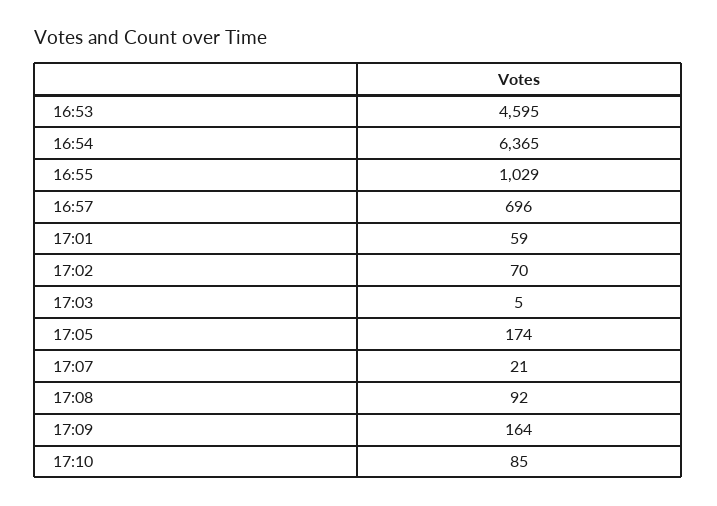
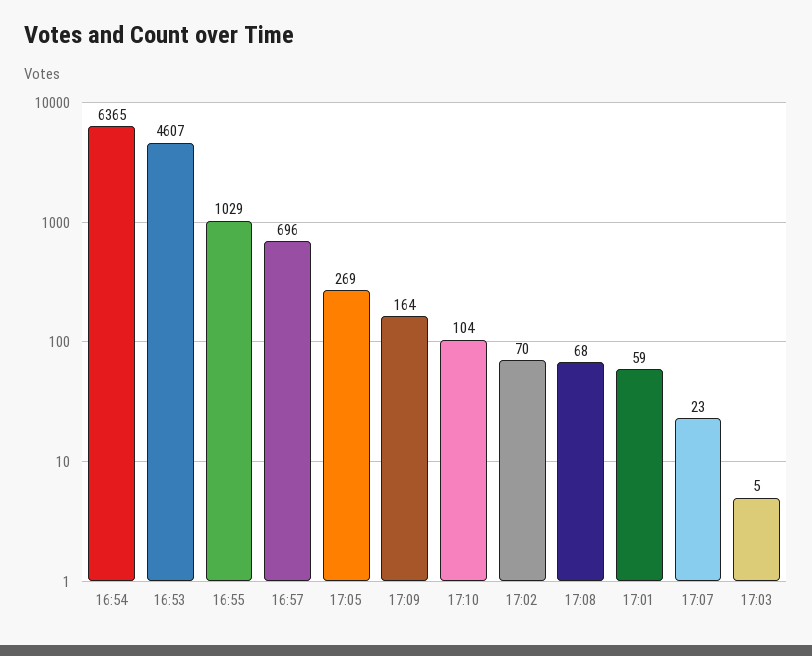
16:53: 4595 -> 4607
17:05: 174 -> 269
17:07: 21 -> 23
17:08: 92 -> 68
17:10: 85 -> 104

